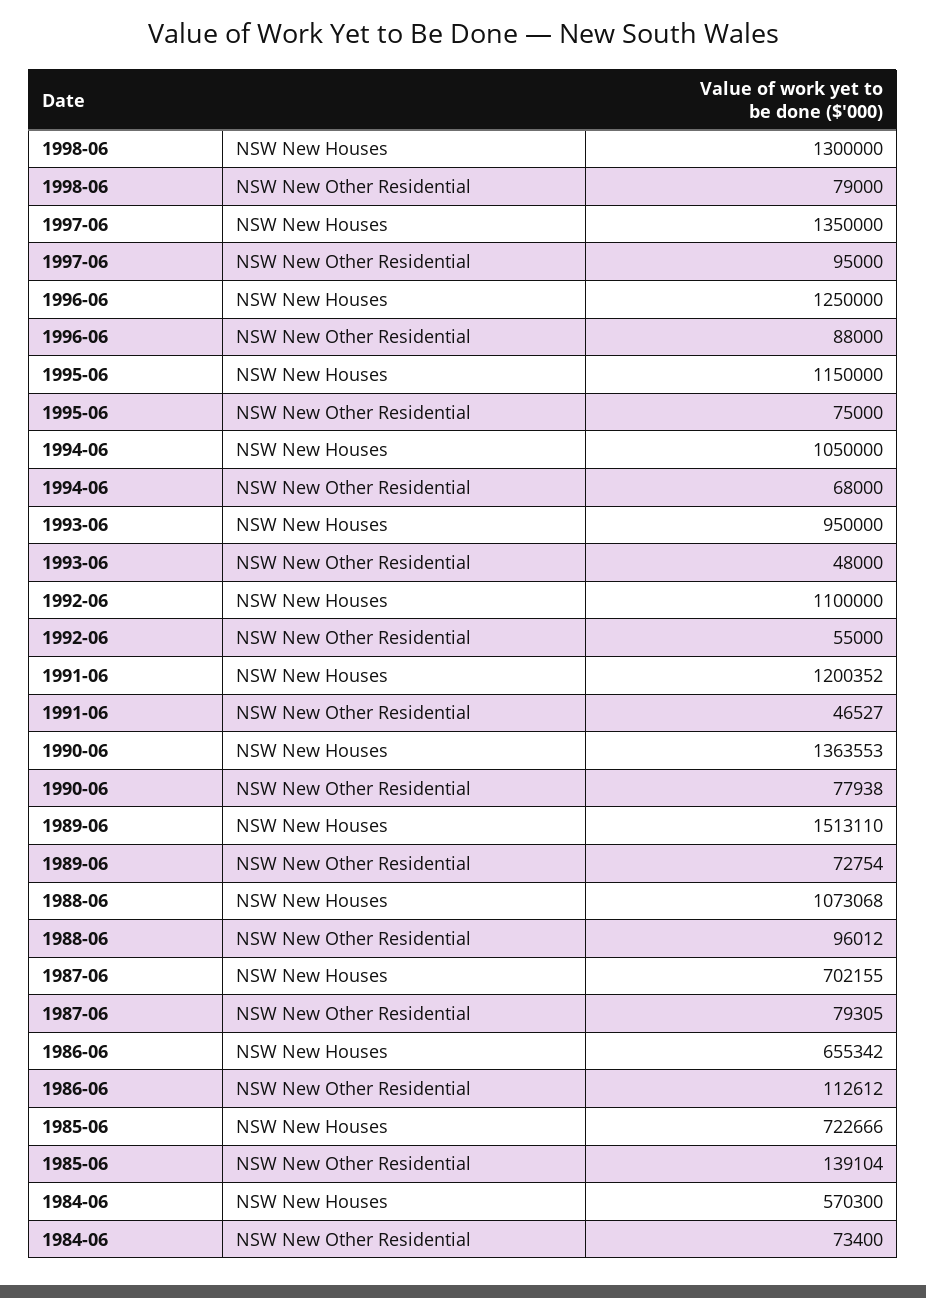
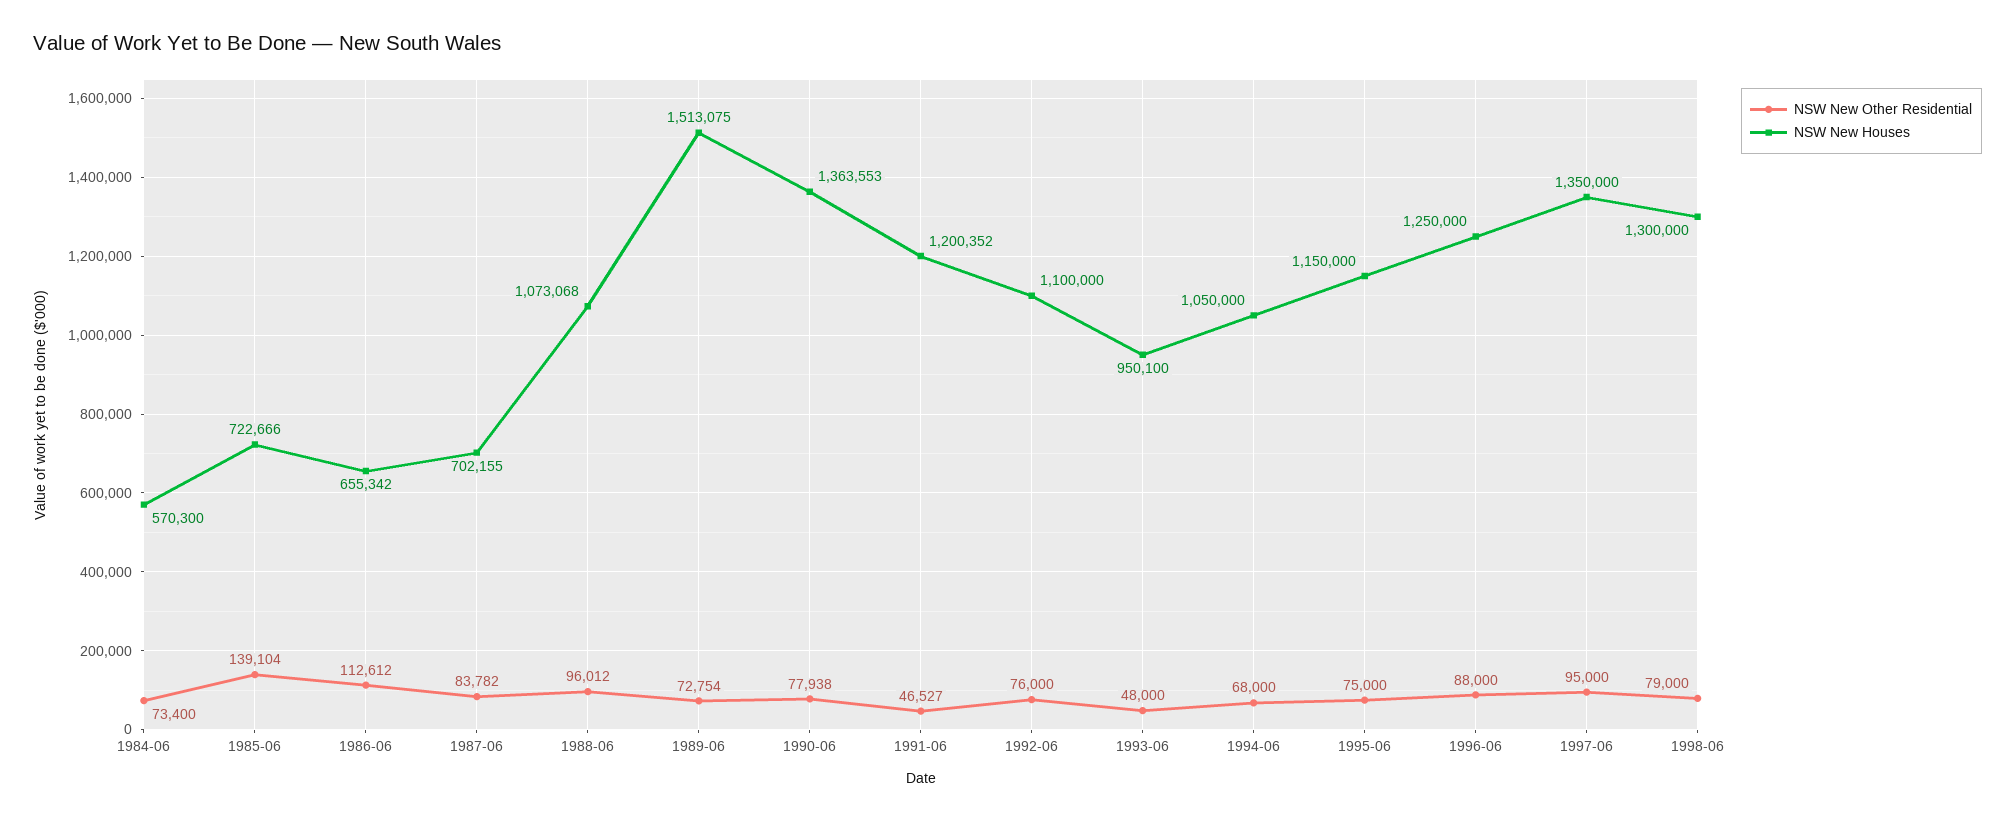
NSW New Houses, 1993-06: 950000 -> 950100
NSW New Other Residential, 1992-06: 55000 -> 76000
NSW New Houses, 1989-06: 1513110 -> 1513075
NSW New Other Residential, 1987-06: 79305 -> 83782

